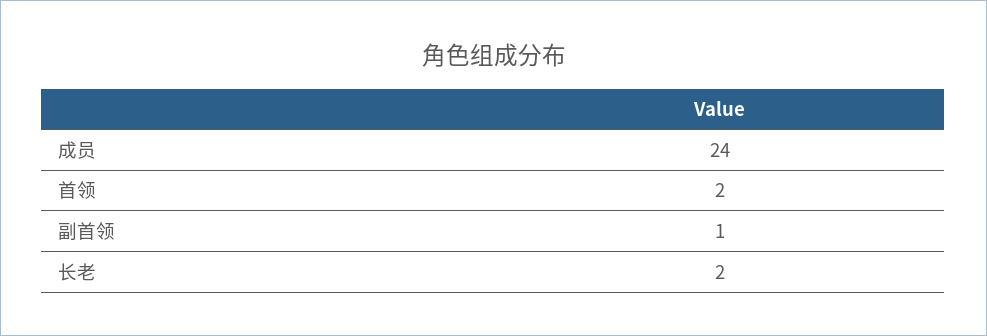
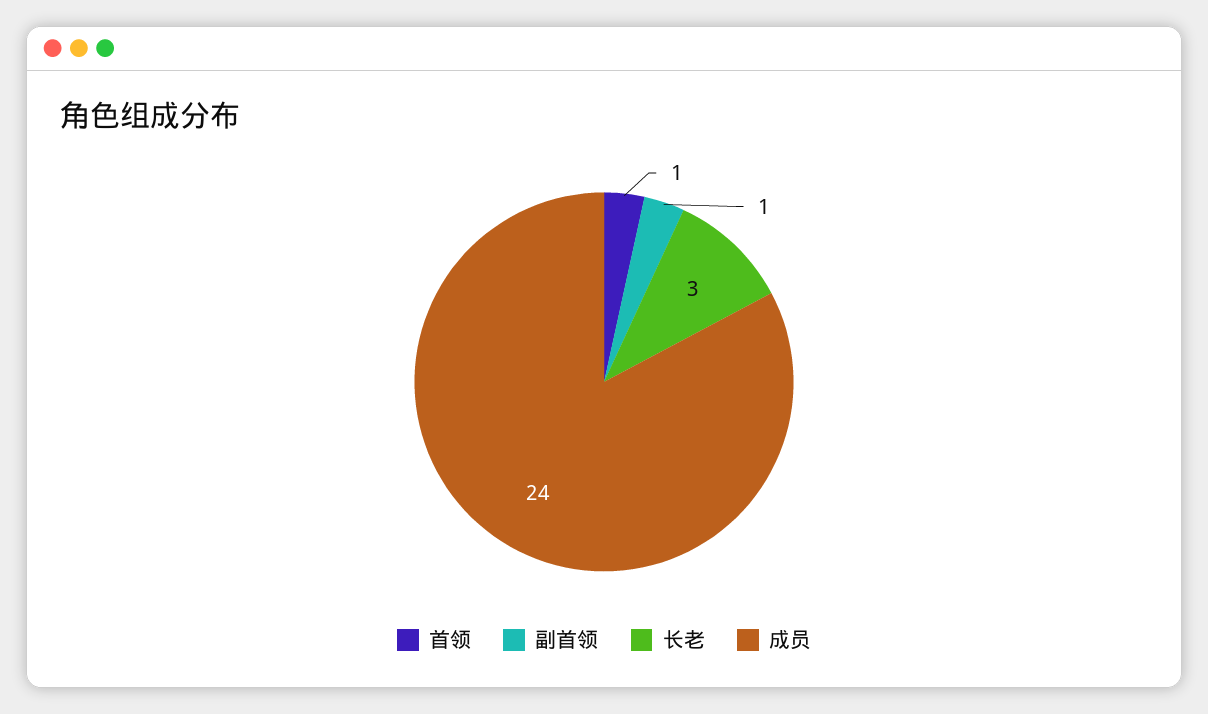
首领: 2 -> 1
长老: 2 -> 3

